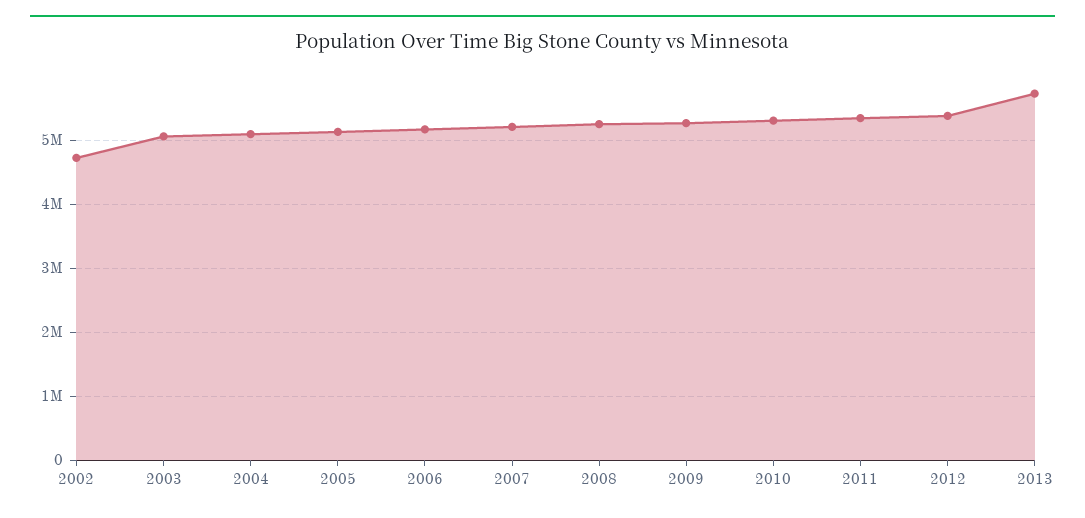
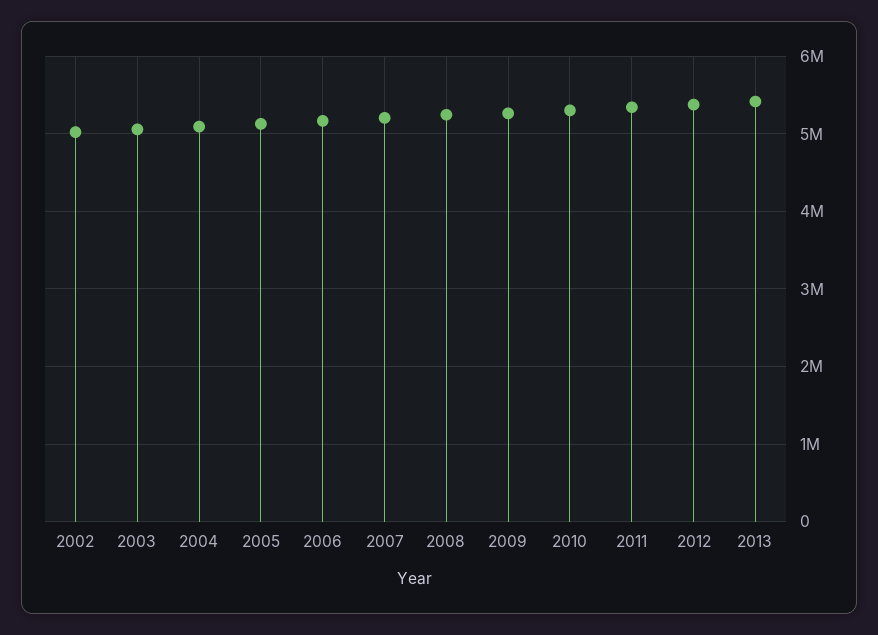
2002: 4700000 -> 5000000
2013: 5700000 -> 5400000

